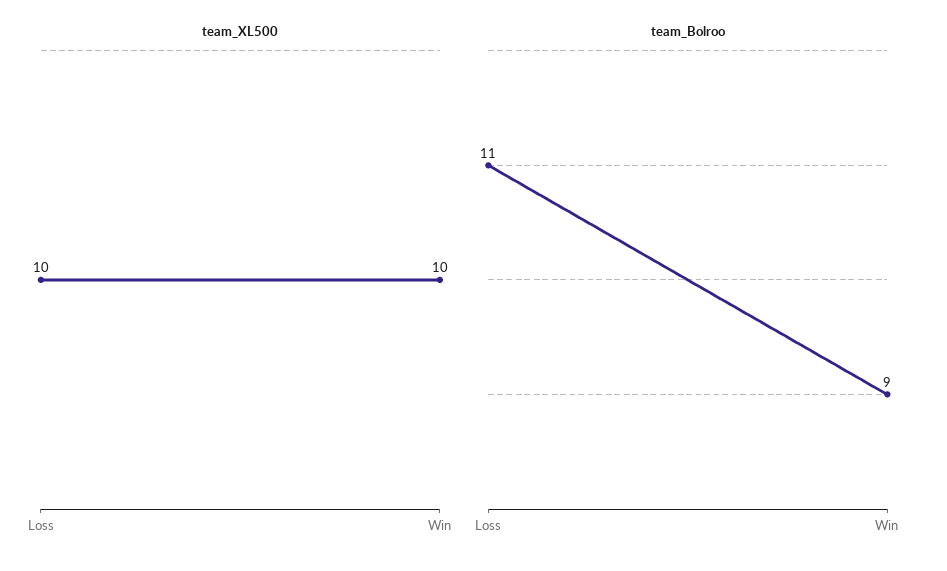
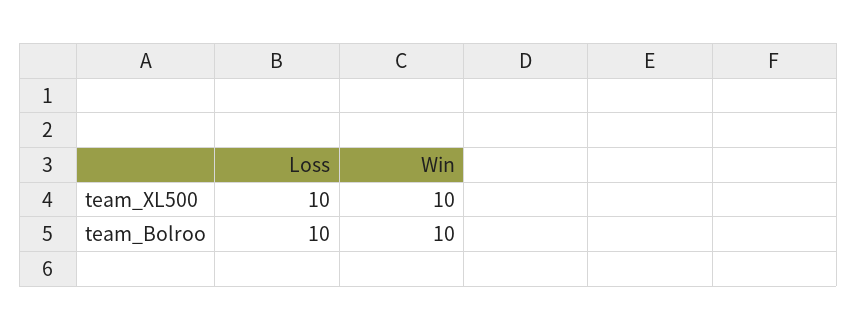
team_Bolroo, Loss: 11 -> 10
team_Bolroo, Win: 9 -> 10

